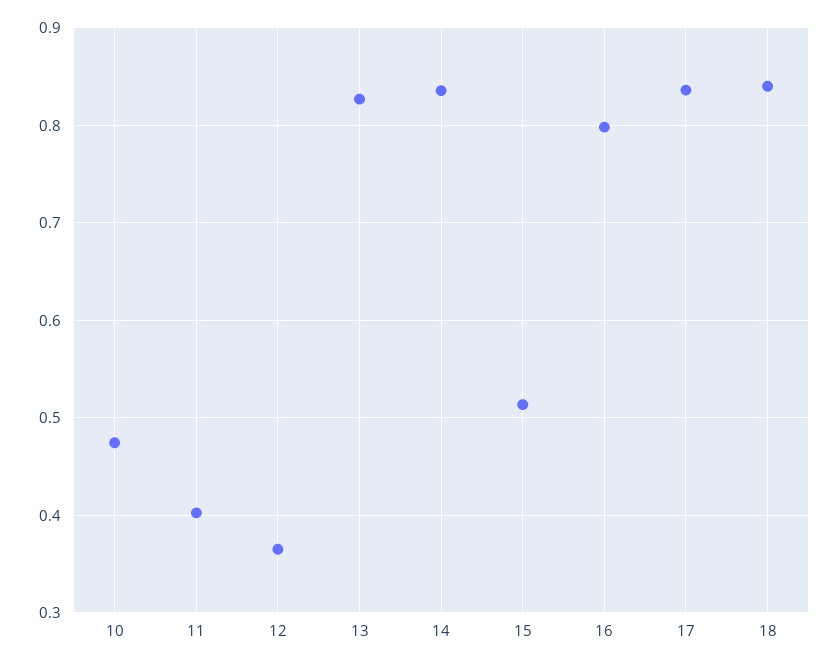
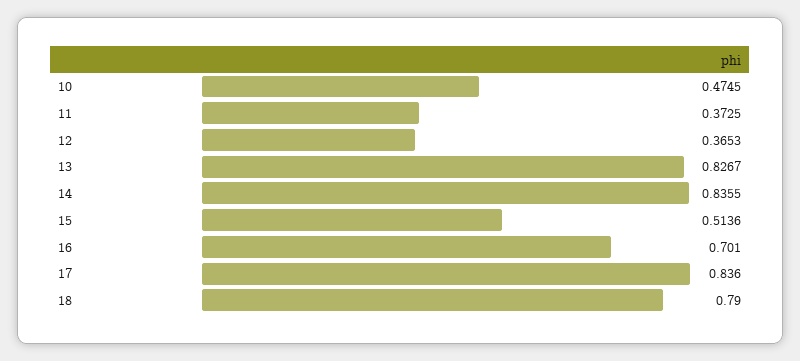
11: 0.4 -> 0.3725
16: 0.8 -> 0.701
18: 0.84 -> 0.79

